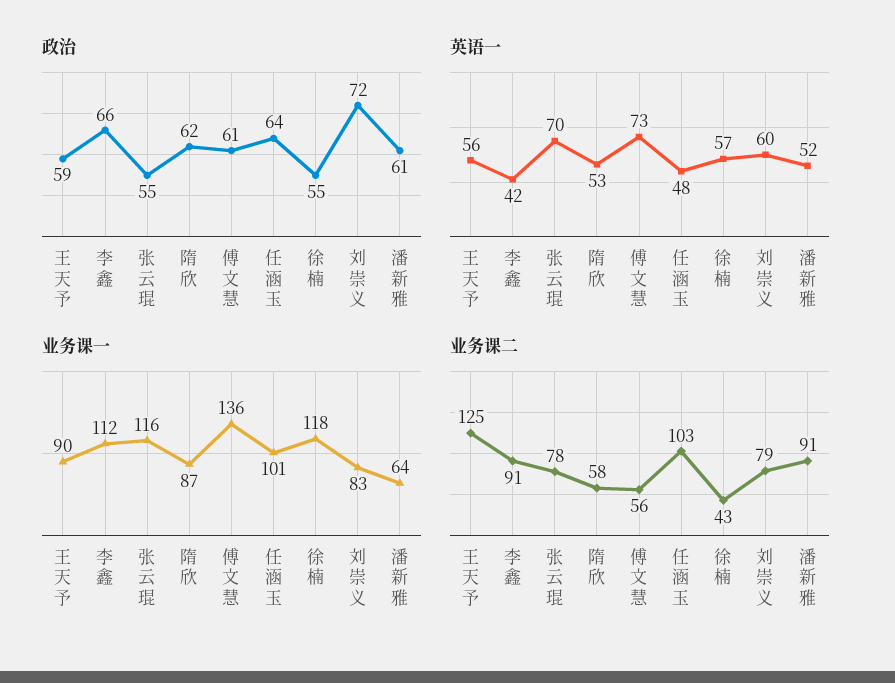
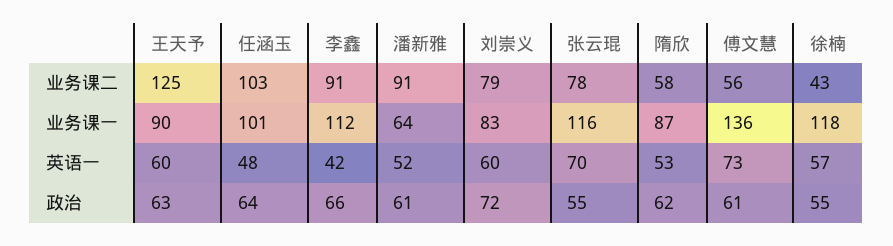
政治, 王天予: 59 -> 63
英语一, 王天予: 56 -> 60

